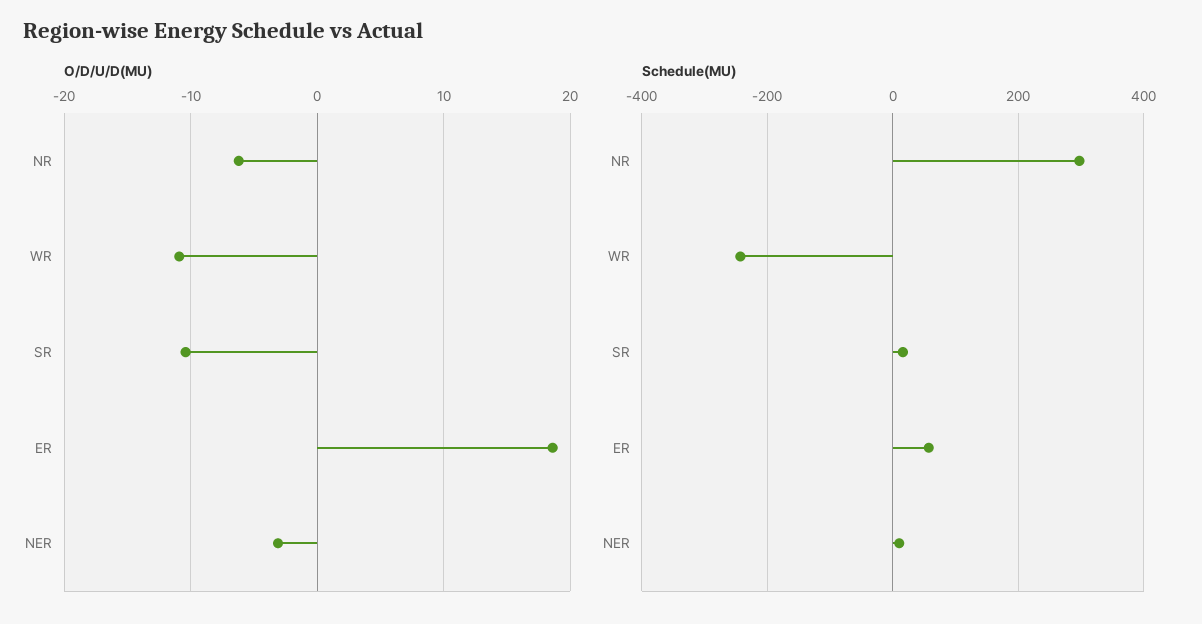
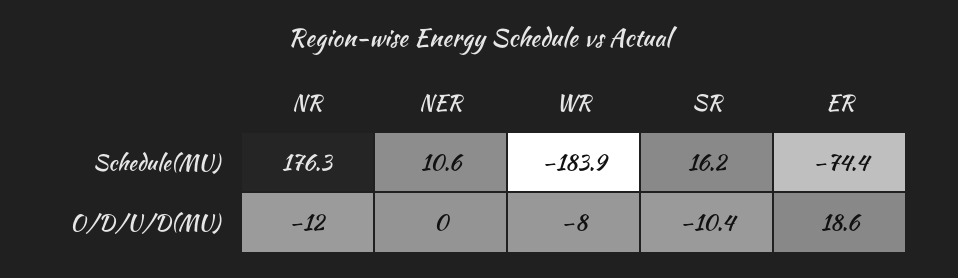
O/D/U/D(MU), NR: -6 -> -12
O/D/U/D(MU), WR: -11 -> -8
O/D/U/D(MU), NER: -3 -> 0
Schedule(MU), NR: 300 -> 176.3
Schedule(MU), WR: -240 -> -183.9
Schedule(MU), ER: 60 -> -74.4

